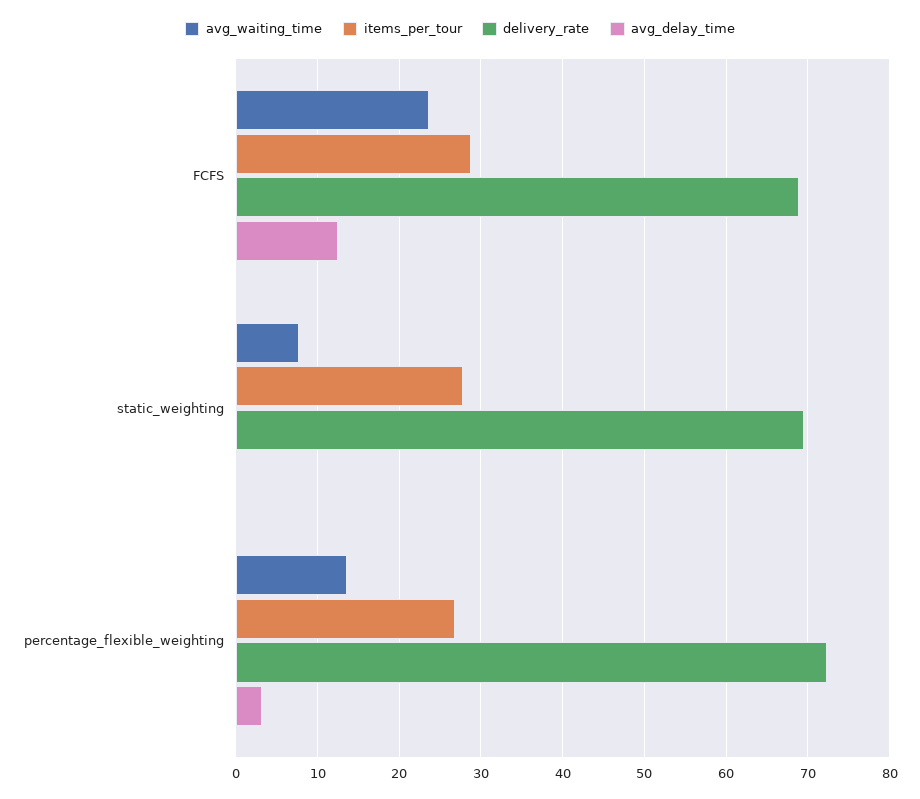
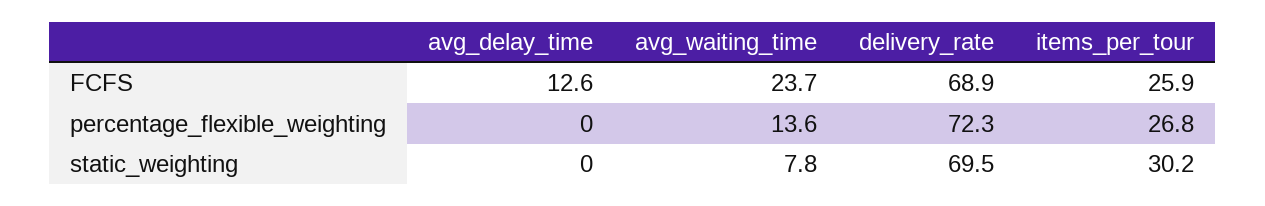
items_per_tour, FCFS: 29 -> 25.9
items_per_tour, static_weighting: 28 -> 30.2
avg_delay_time, percentage_flexible_weighting: 3 -> 0

